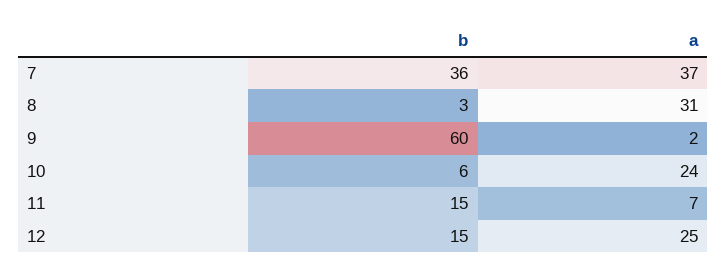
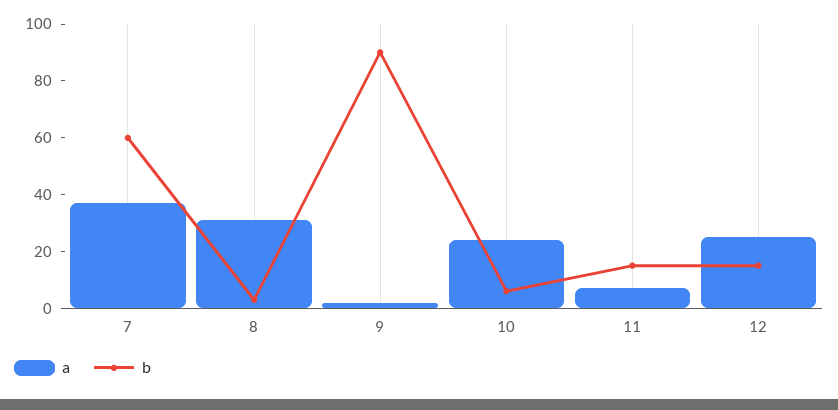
b, 7: 36 -> 60
b, 9: 60 -> 90

